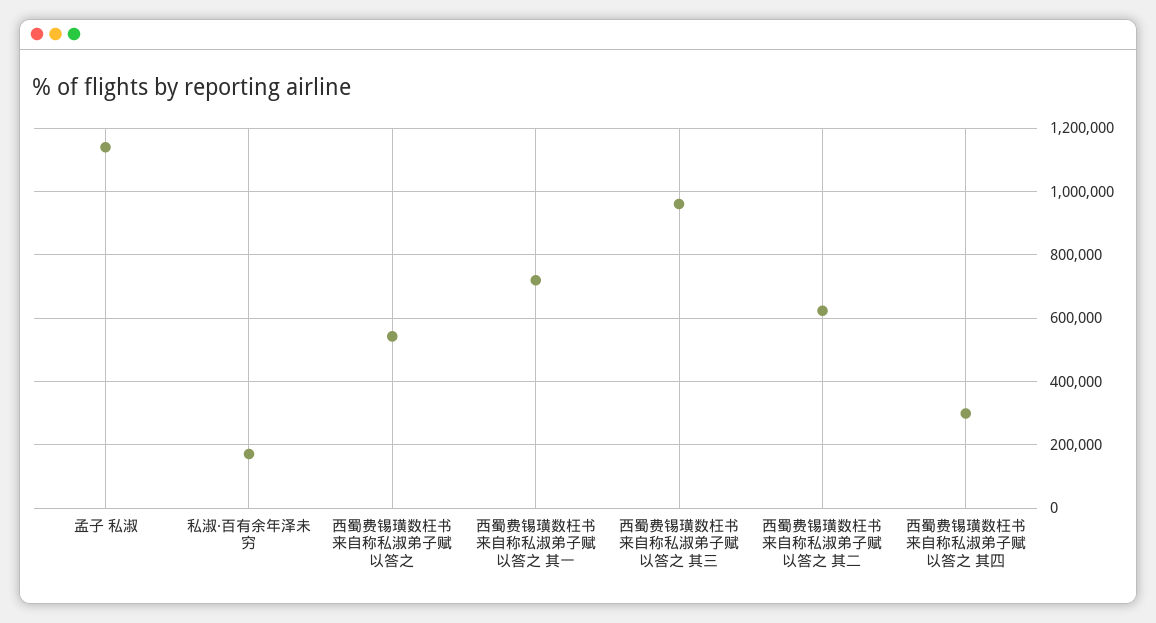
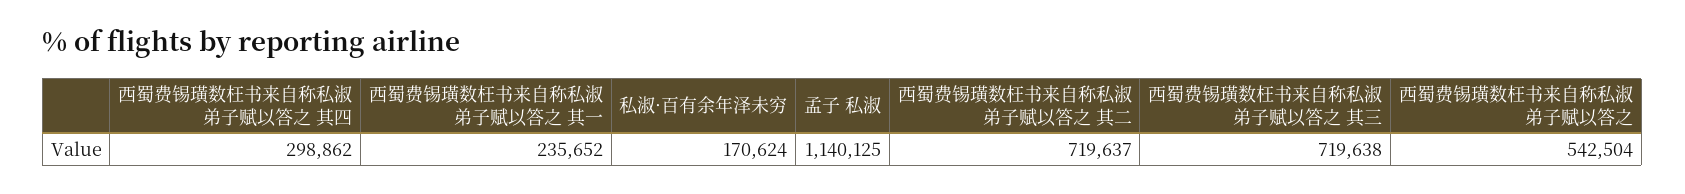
西蜀费锡璜数枉书来自称私淑弟子赋以答之 其一: 720000 -> 235652
西蜀费锡璜数枉书来自称私淑弟子赋以答之 其三: 960000 -> 719638
西蜀费锡璜数枉书来自称私淑弟子赋以答之 其二: 620000 -> 719637

